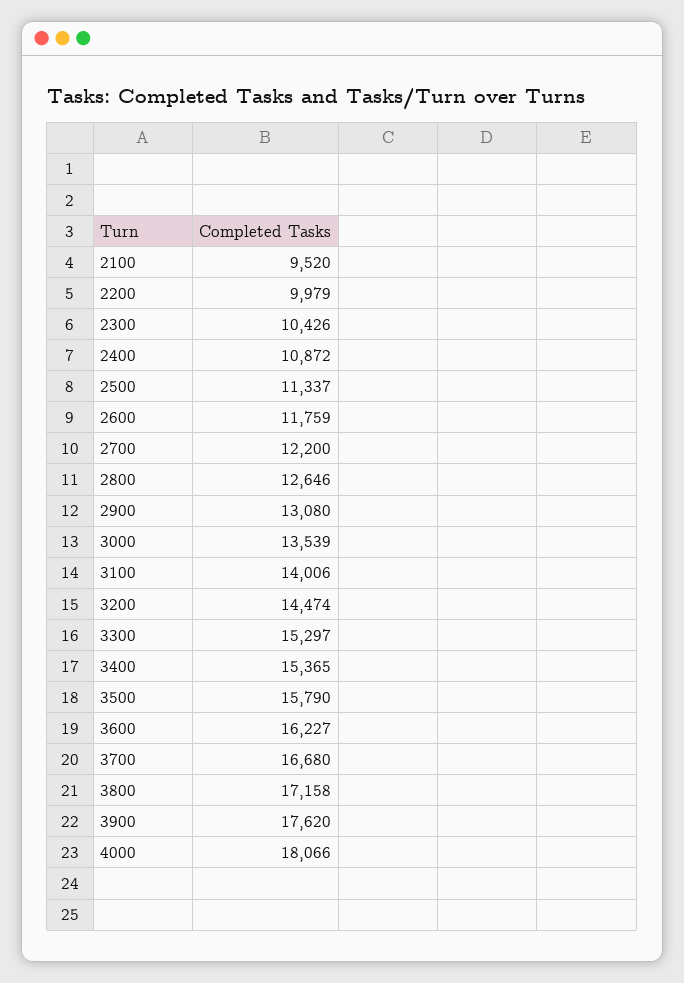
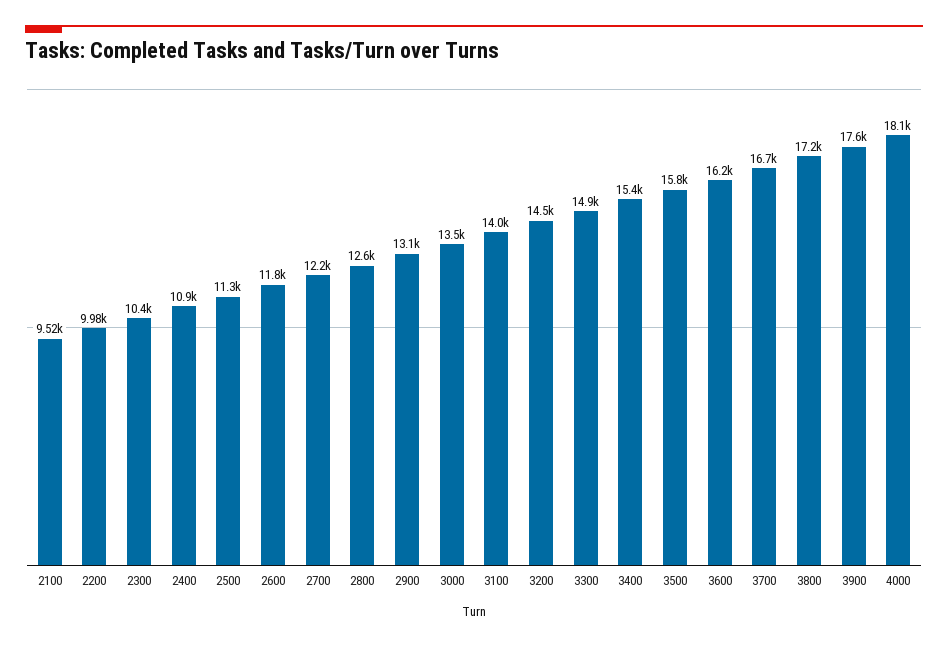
3300: 15297 -> 14900

